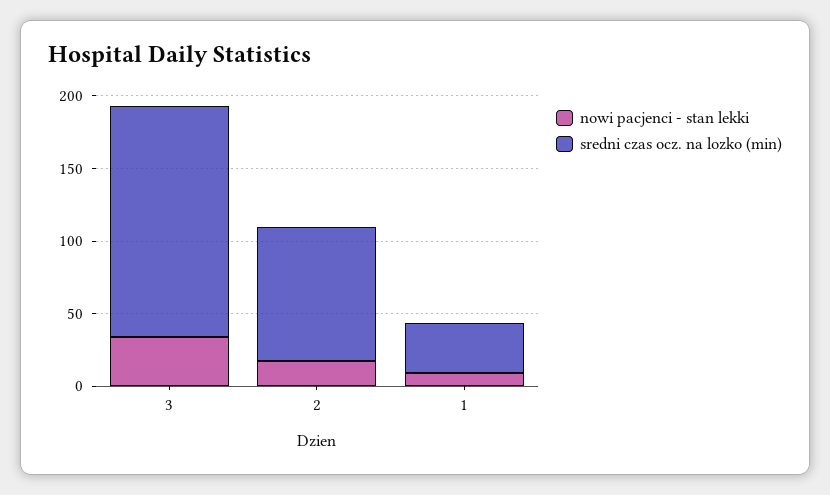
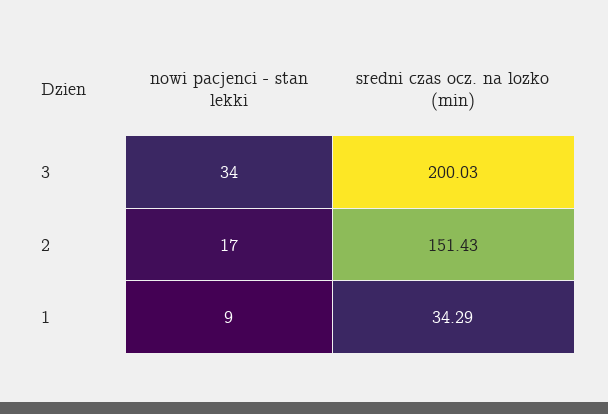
sredni czas ocz. na lozko (min), 3: 160 -> 200.03
sredni czas ocz. na lozko (min), 2: 90 -> 151.43

